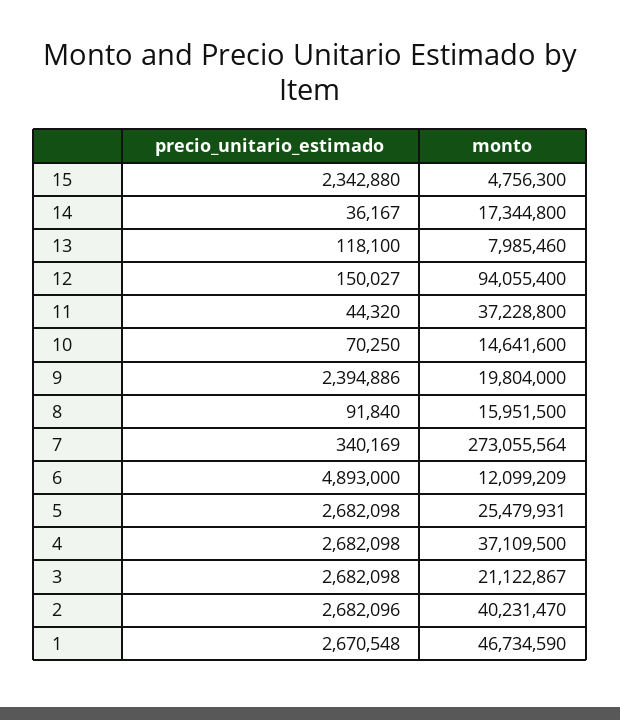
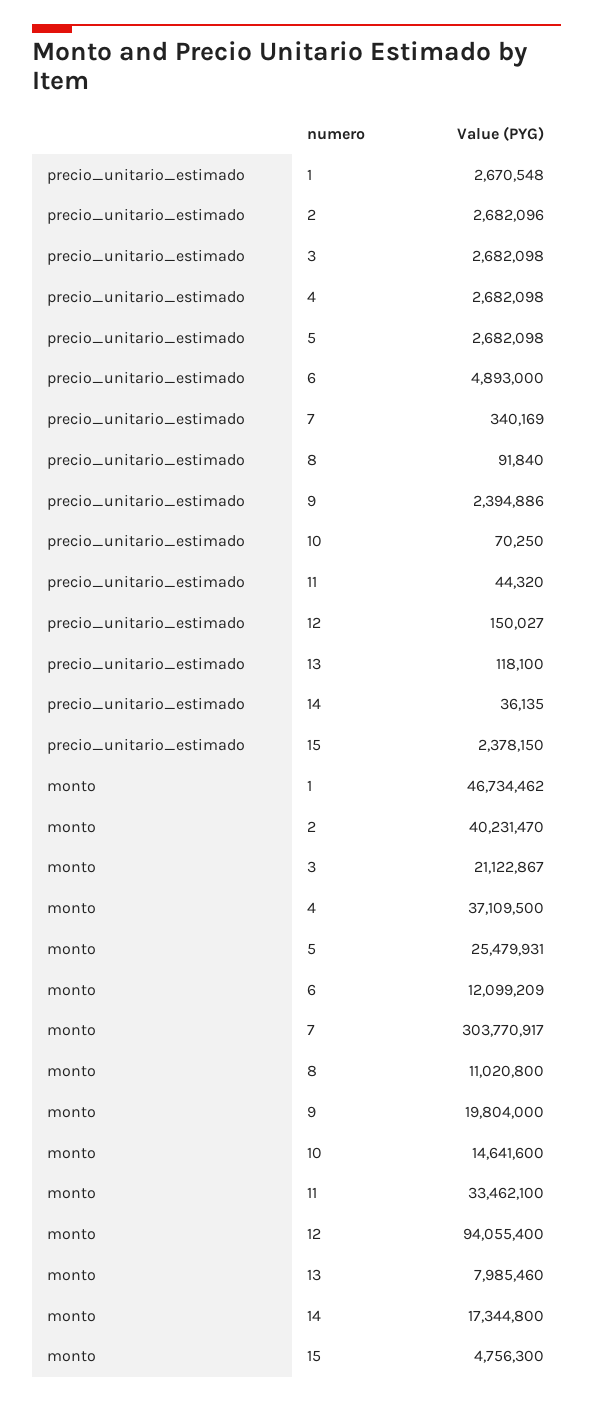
precio_unitario_estimado, 15: 2342880 -> 2378150
precio_unitario_estimado, 14: 36167 -> 36135
monto, 11: 37228800 -> 33462100
monto, 8: 15951500 -> 11020800
monto, 7: 273055564 -> 303770917
monto, 1: 46734590 -> 46734462

